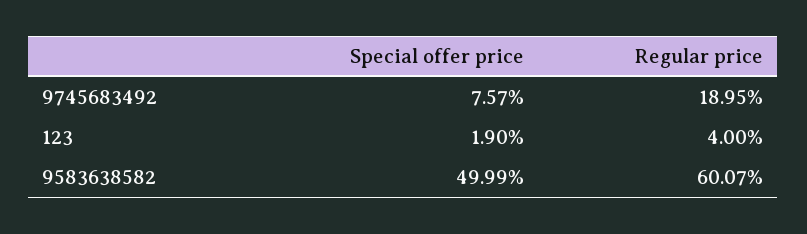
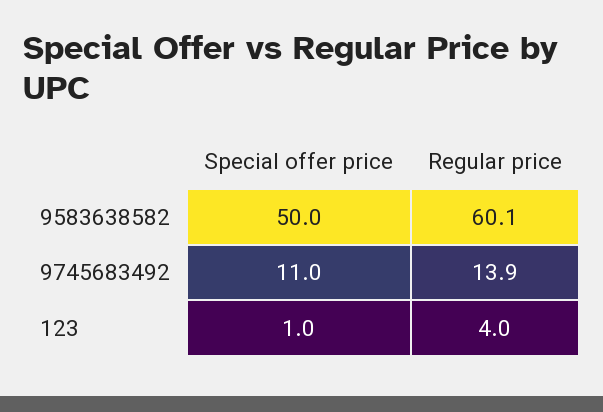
Special offer price, 9745683492: 7.57 -> 11
Regular price, 9745683492: 18.95 -> 13.9
Special offer price, 123: 1.9 -> 1

